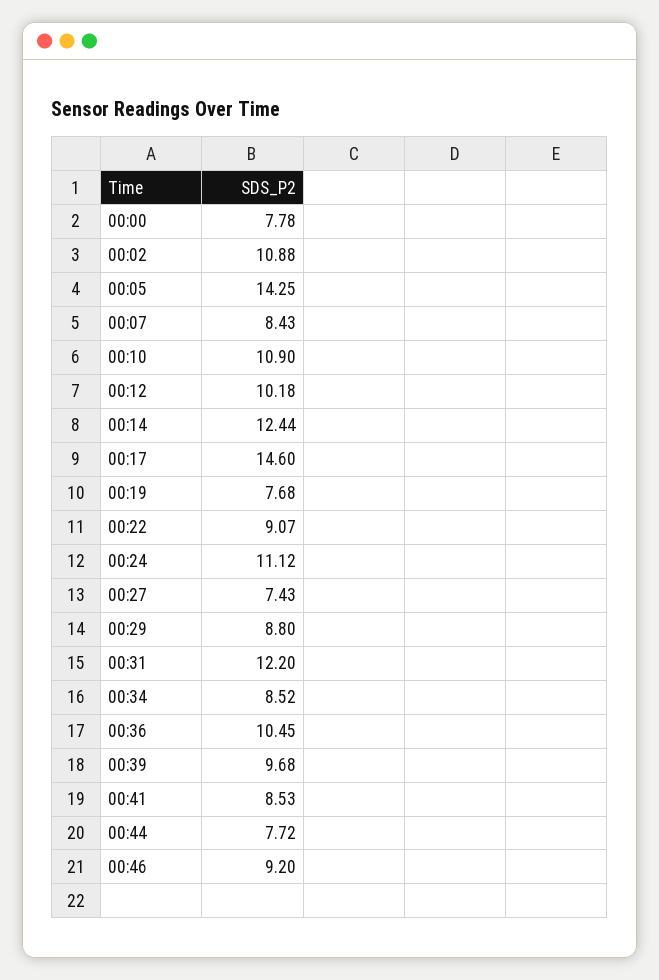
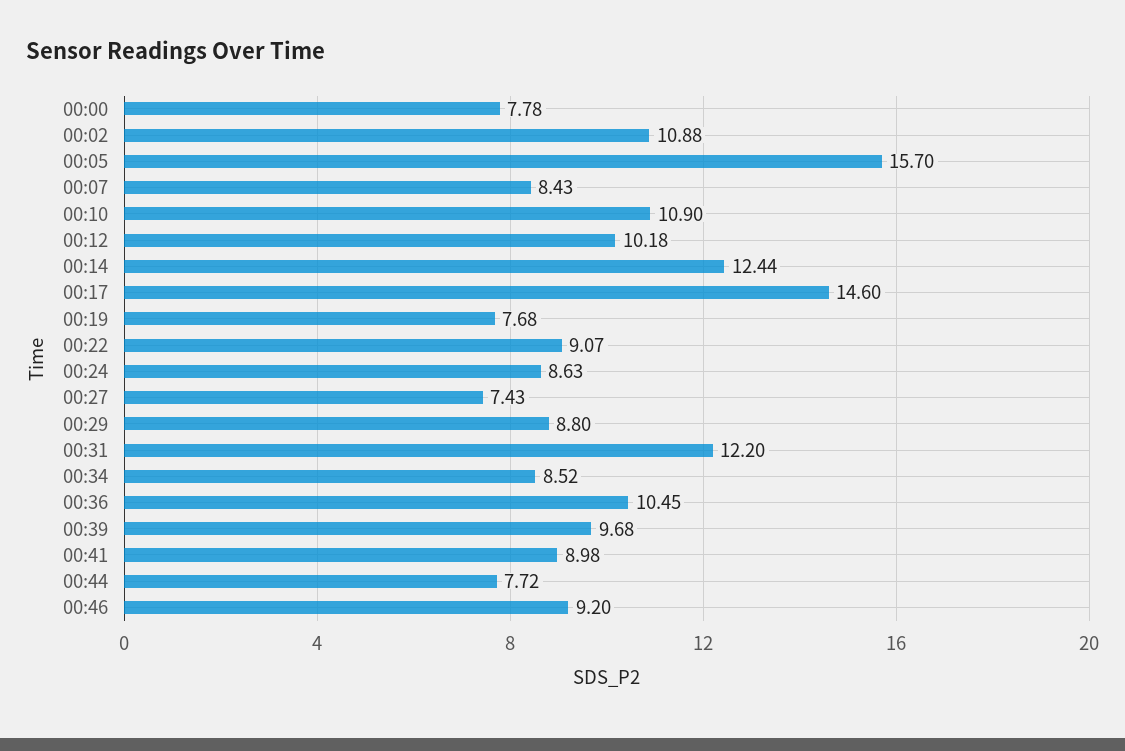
00:05: 14.25 -> 15.7
00:24: 11.12 -> 8.63
00:41: 8.53 -> 8.98

